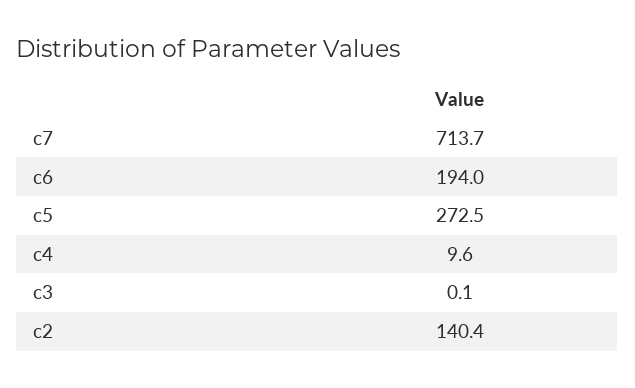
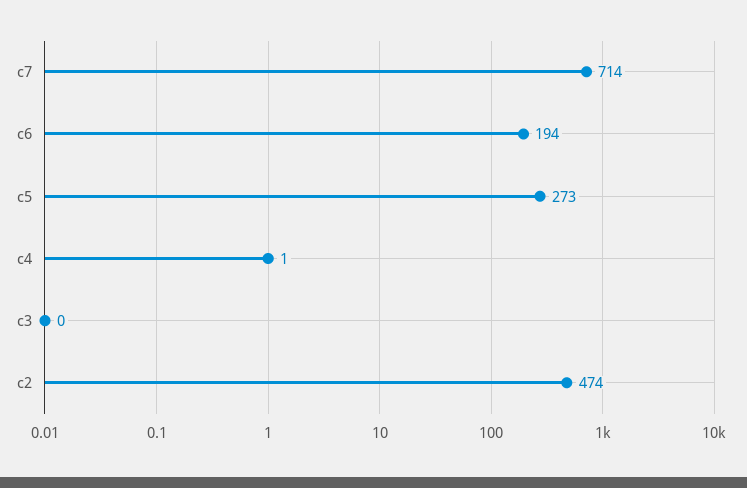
c4: 9.6 -> 1
c2: 140.4 -> 474

